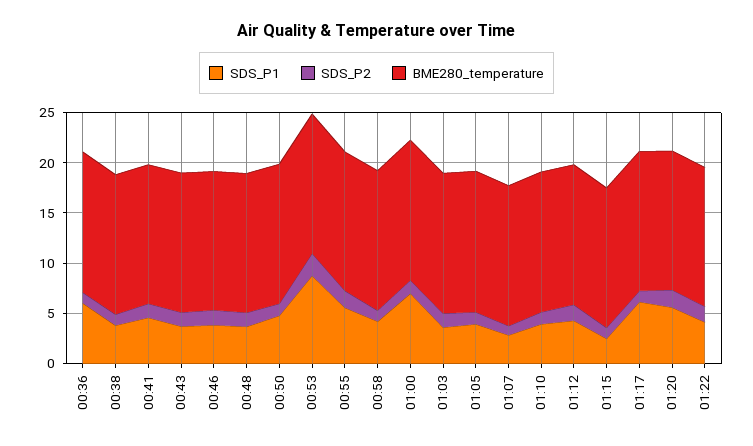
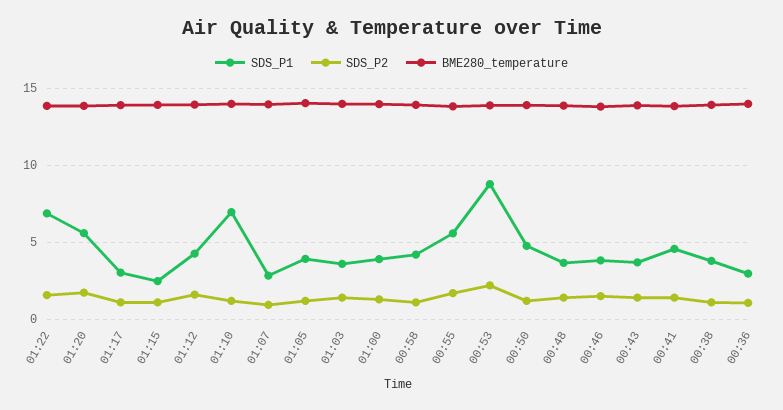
SDS_P1, 00:36: 6 -> 3
SDS_P1, 01:00: 7 -> 4
SDS_P1, 01:10: 4 -> 7
SDS_P1, 01:17: 6 -> 3
SDS_P1, 01:22: 4 -> 7

